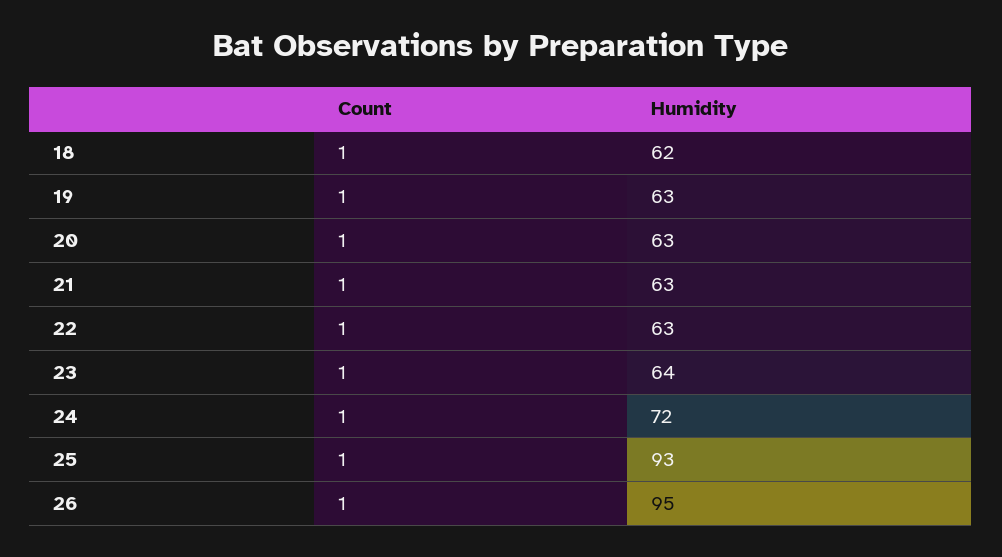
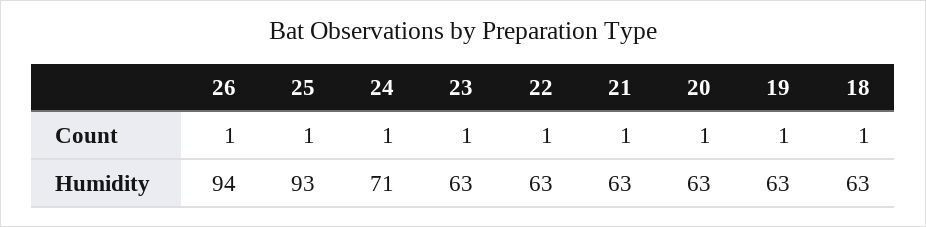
Humidity, 18: 62 -> 63
Humidity, 23: 64 -> 63
Humidity, 24: 72 -> 71
Humidity, 26: 95 -> 94

